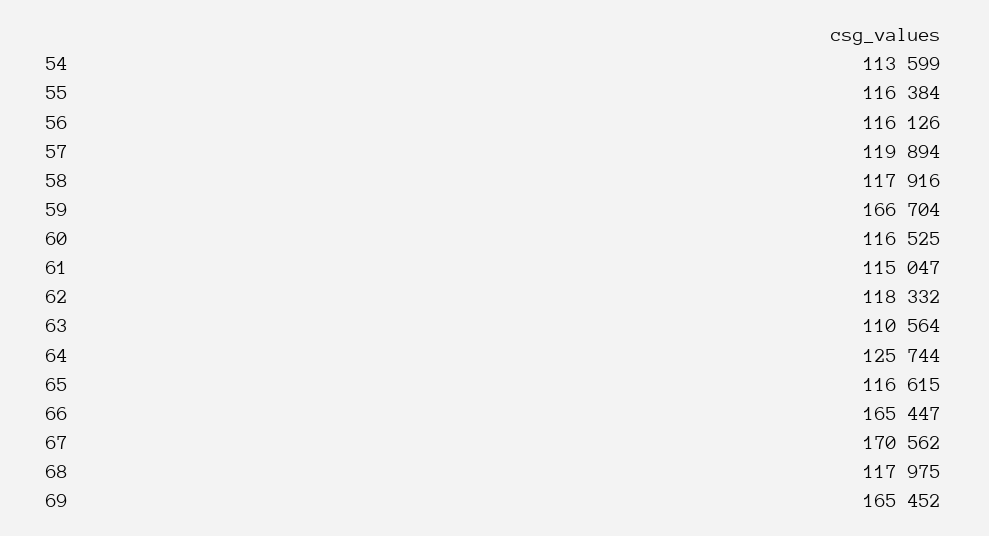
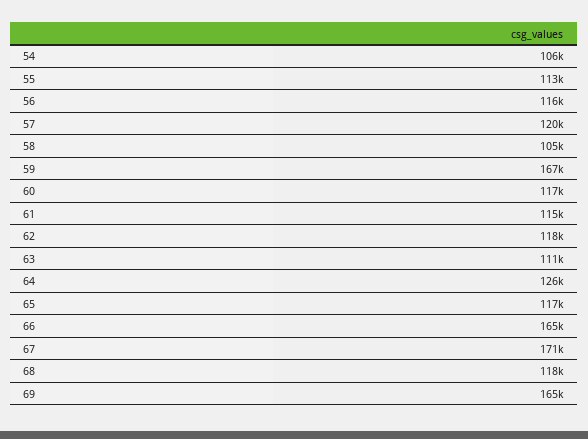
54: 113599 -> 106000
55: 116384 -> 113000
58: 117916 -> 105000

